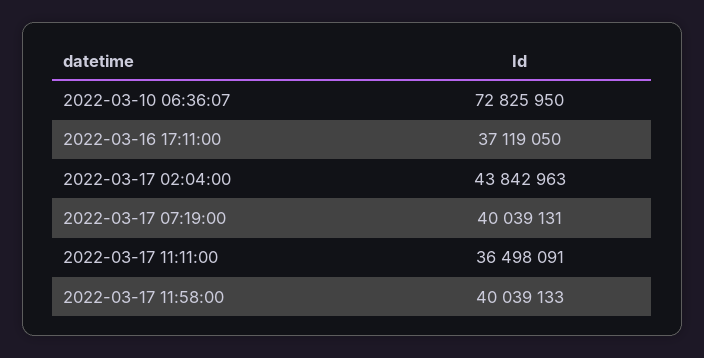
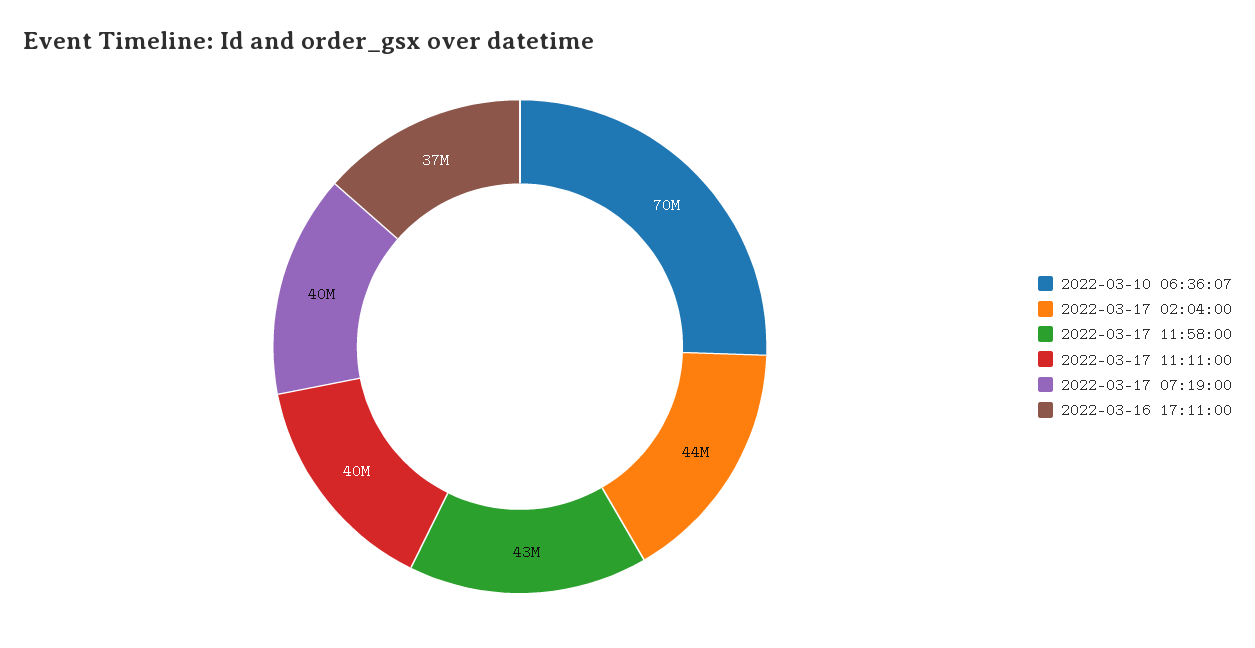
2022-03-10 06:36:07: 72825950 -> 70000000
2022-03-17 11:11:00: 36498091 -> 40000000
2022-03-17 11:58:00: 40039133 -> 43000000

